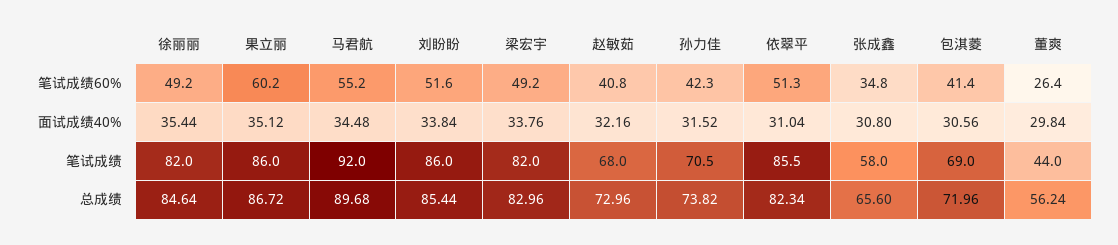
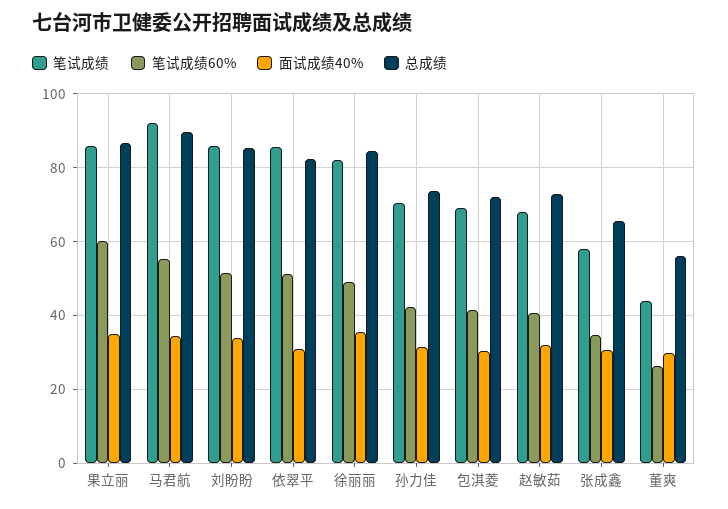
笔试成绩60%, 梁宏宇: 49.2 -> none
面试成绩40%, 梁宏宇: 33.76 -> none
笔试成绩, 梁宏宇: 82 -> none
总成绩, 梁宏宇: 82.96 -> none

